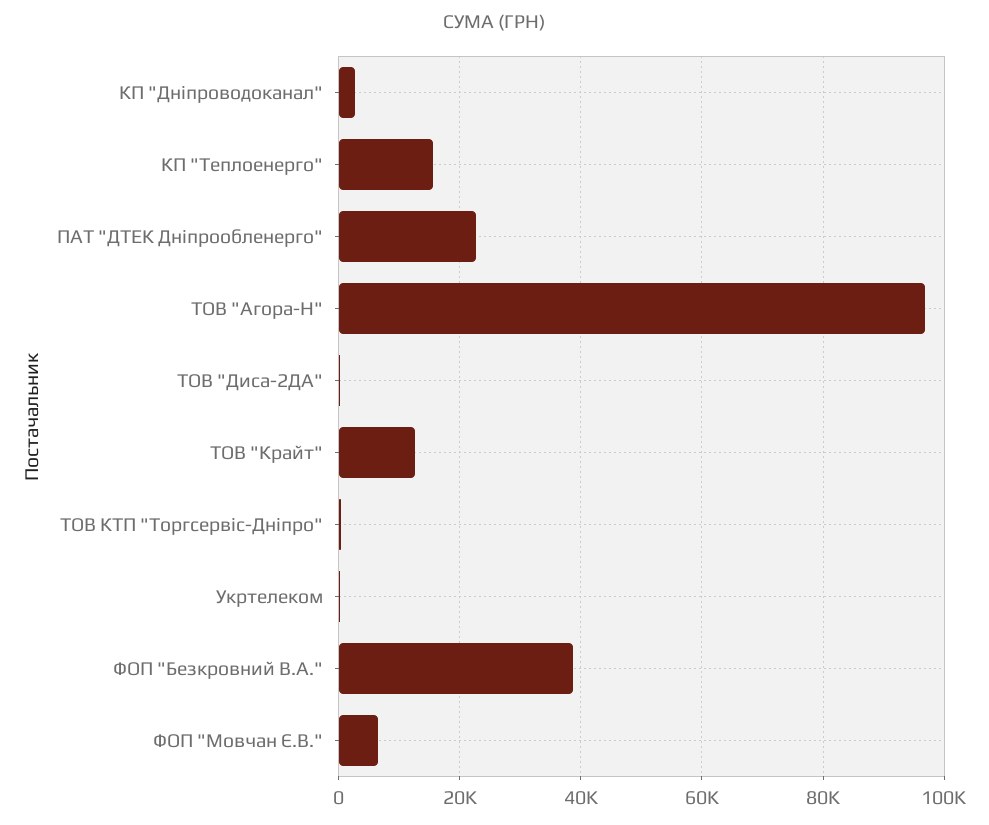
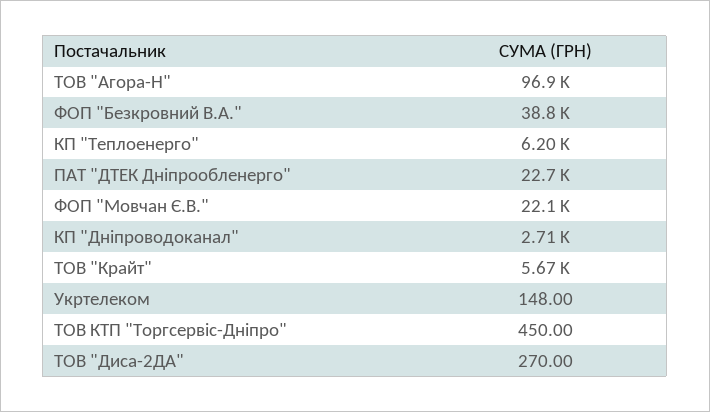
КП "Теплоенерго": 16000 -> 6200
ТОВ "Крайт": 12000 -> 5670
ФОП "Мовчан Є.В.": 6000 -> 22100

